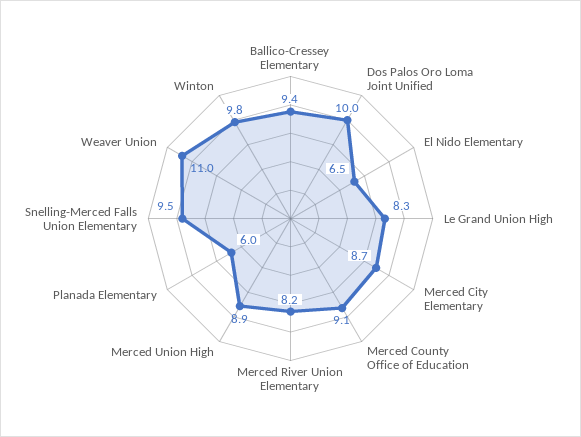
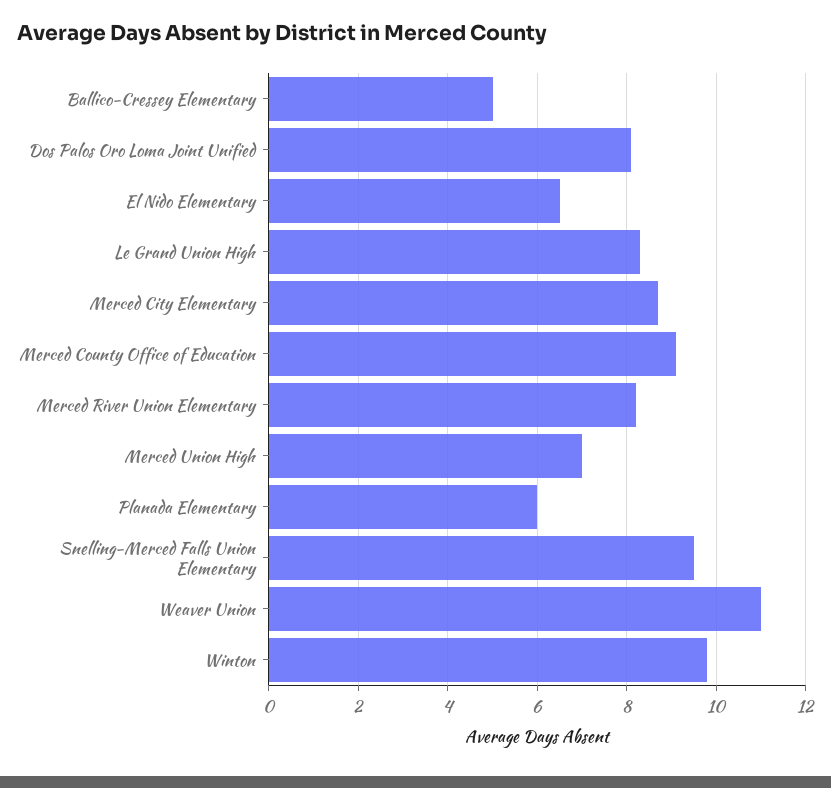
Ballico-Cressey Elementary: 9.4 -> 5
Dos Palos Oro Loma Joint Unified: 10 -> 8
Merced Union High: 8.9 -> 7

